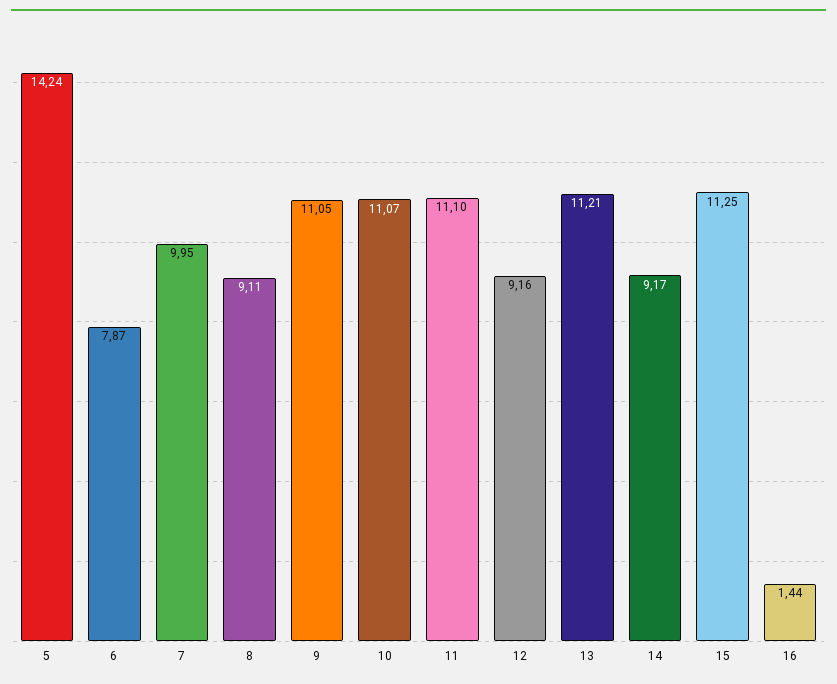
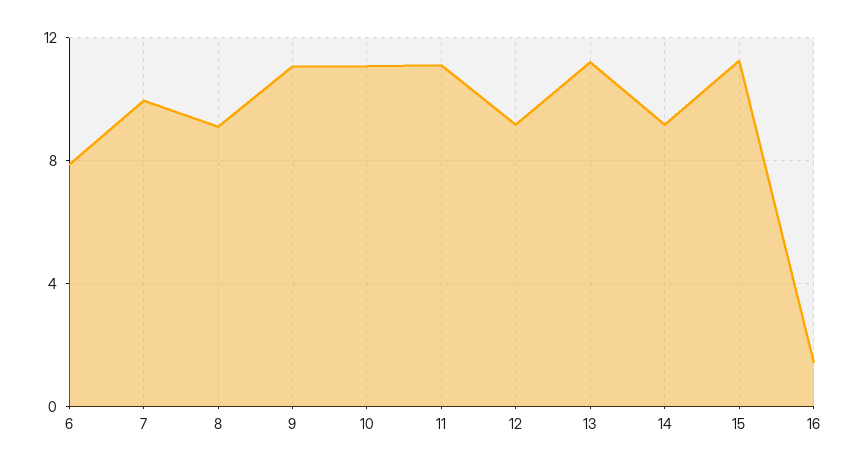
5: 14.24 -> none

